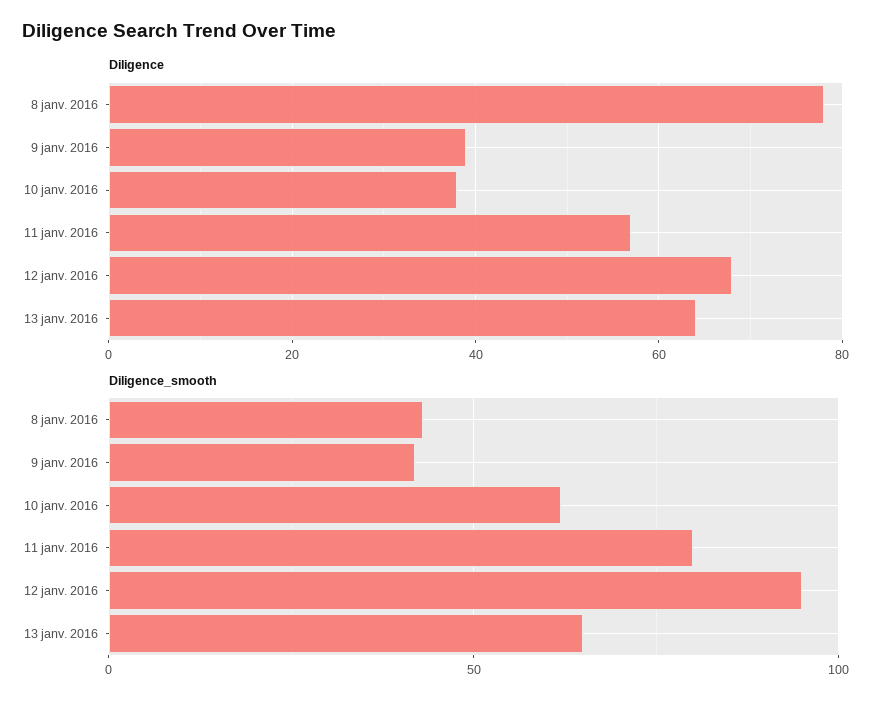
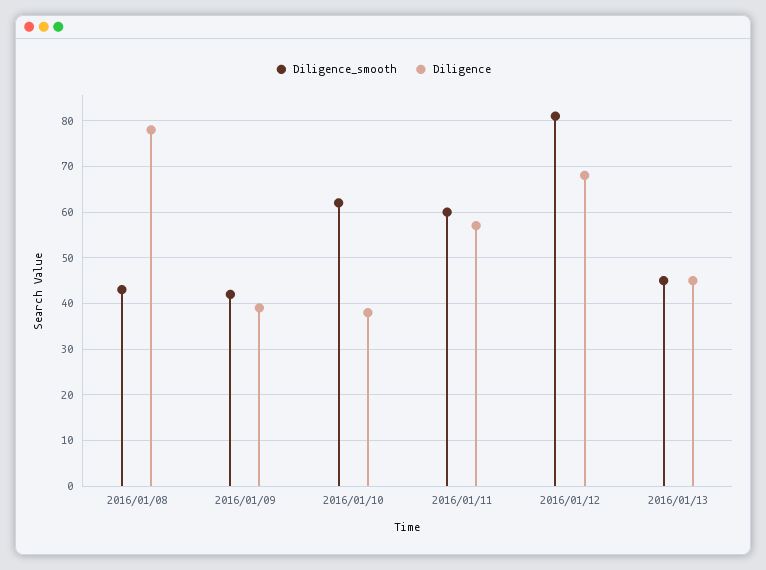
Diligence, 13 janv. 2016: 65 -> 45
Diligence_smooth, 11 janv. 2016: 80 -> 60
Diligence_smooth, 12 janv. 2016: 95 -> 80
Diligence_smooth, 13 janv. 2016: 65 -> 45

